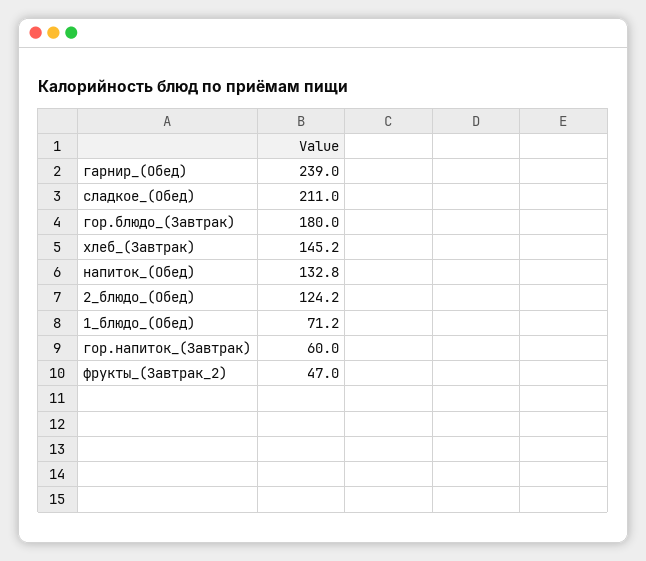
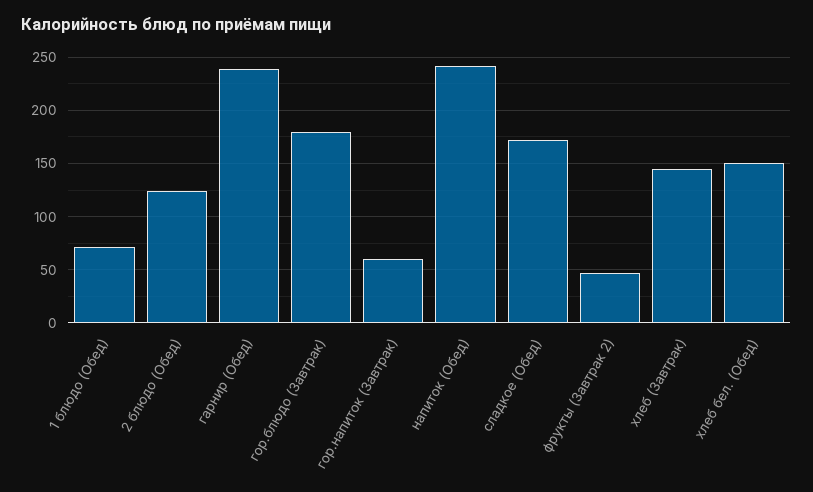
сладкое_(Обед): 211 -> 170
напиток_(Обед): 132.8 -> 240
хлеб бел. (Обед): none -> 150

